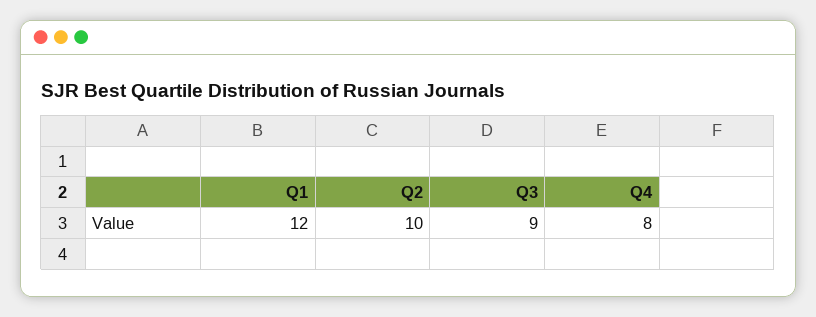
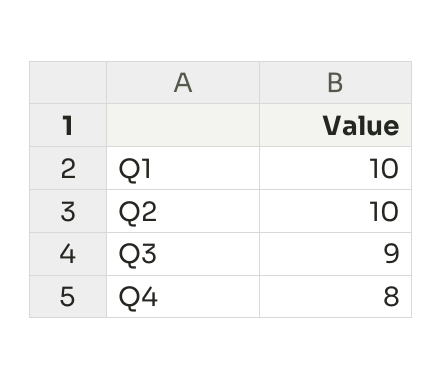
Q1: 12 -> 10

